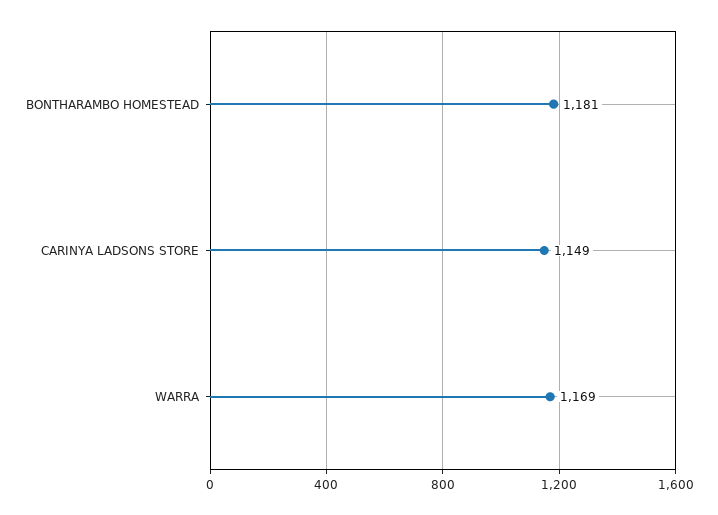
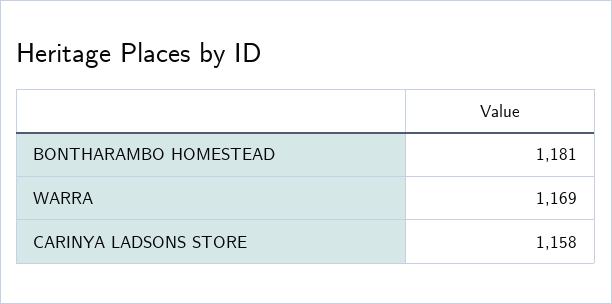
CARINYA LADSONS STORE: 1149 -> 1158

